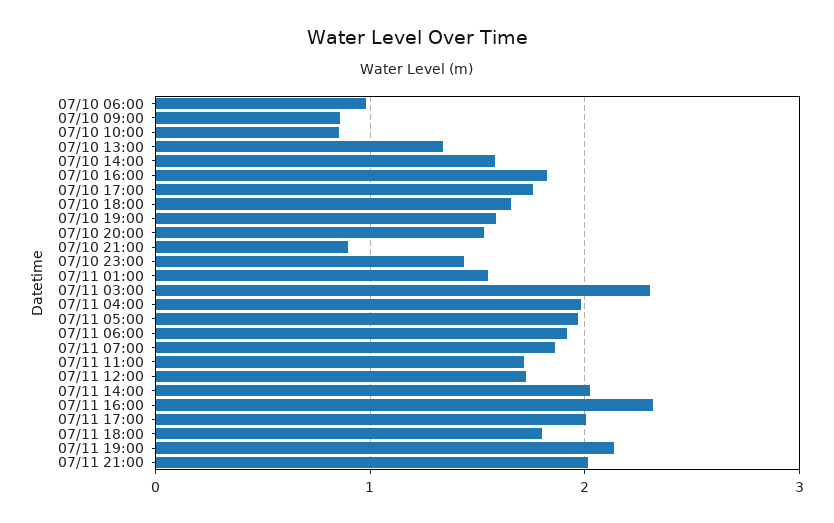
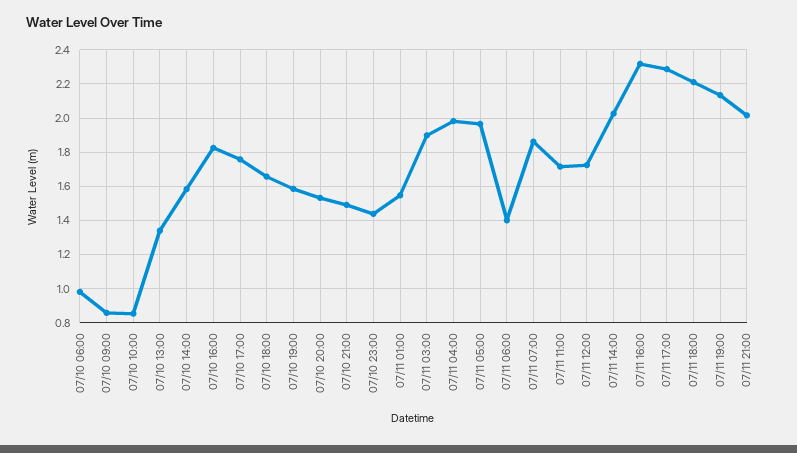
07/10 21:00: 0.9 -> 1.5
07/11 03:00: 2.3 -> 1.9
07/11 06:00: 1.9 -> 1.4
07/11 17:00: 2 -> 2.3
07/11 18:00: 1.8 -> 2.2

